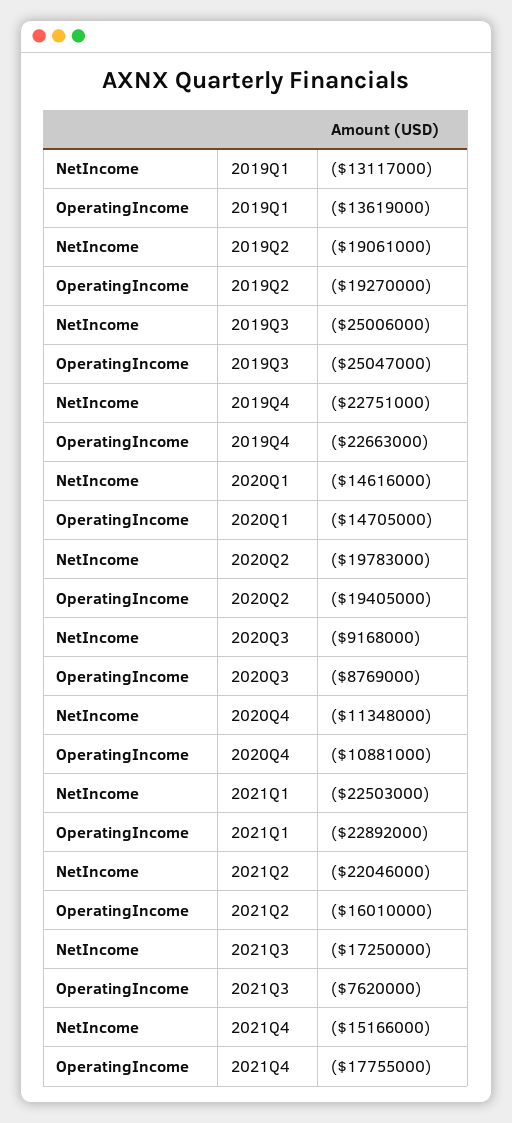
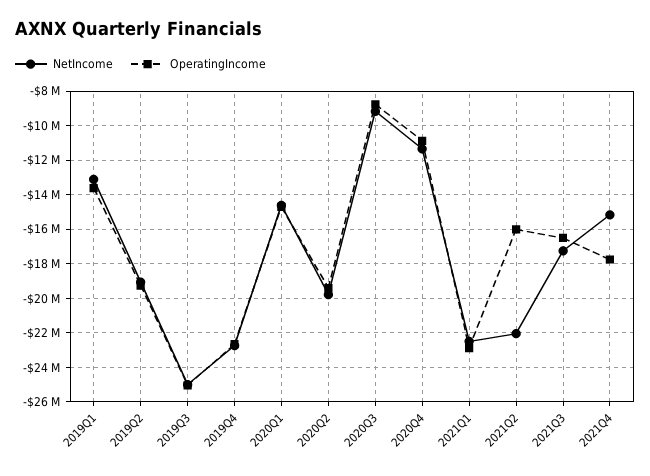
OperatingIncome, 2021Q3: -7620000 -> -16500000

